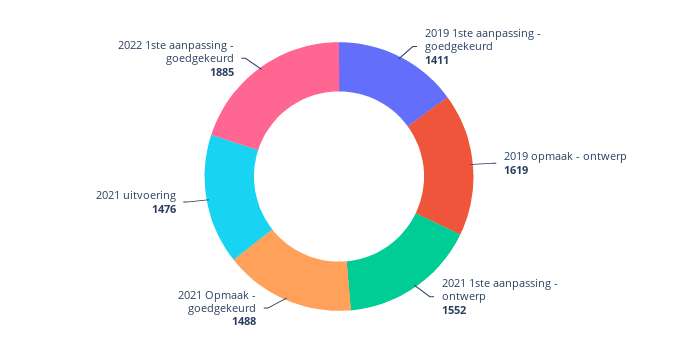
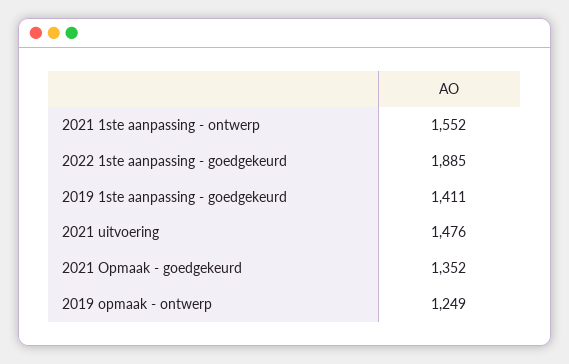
2019 opmaak - ontwerp: 1619 -> 1249
2021 Opmaak - goedgekeurd: 1488 -> 1352

